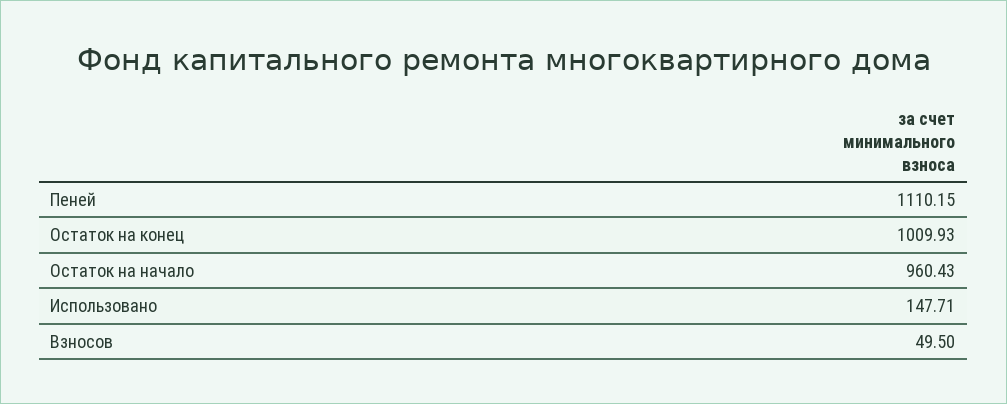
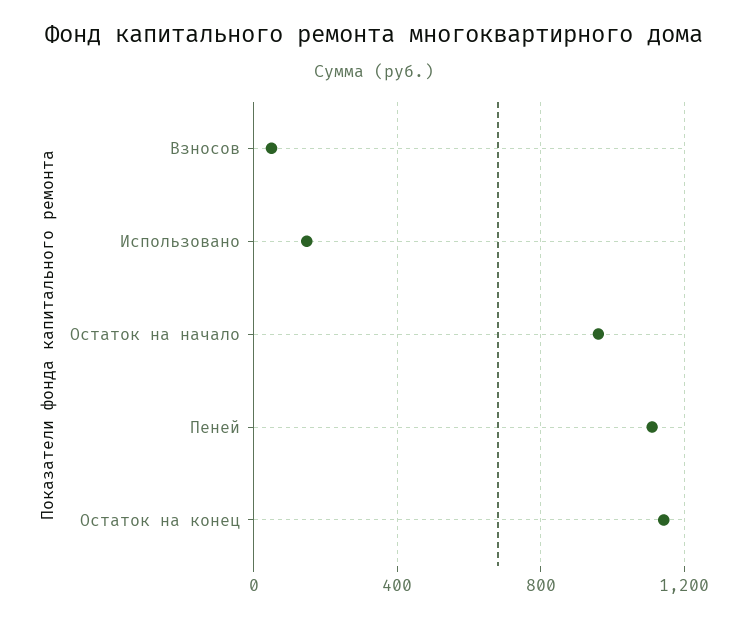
Остаток на конец: 1009.93 -> 1150

